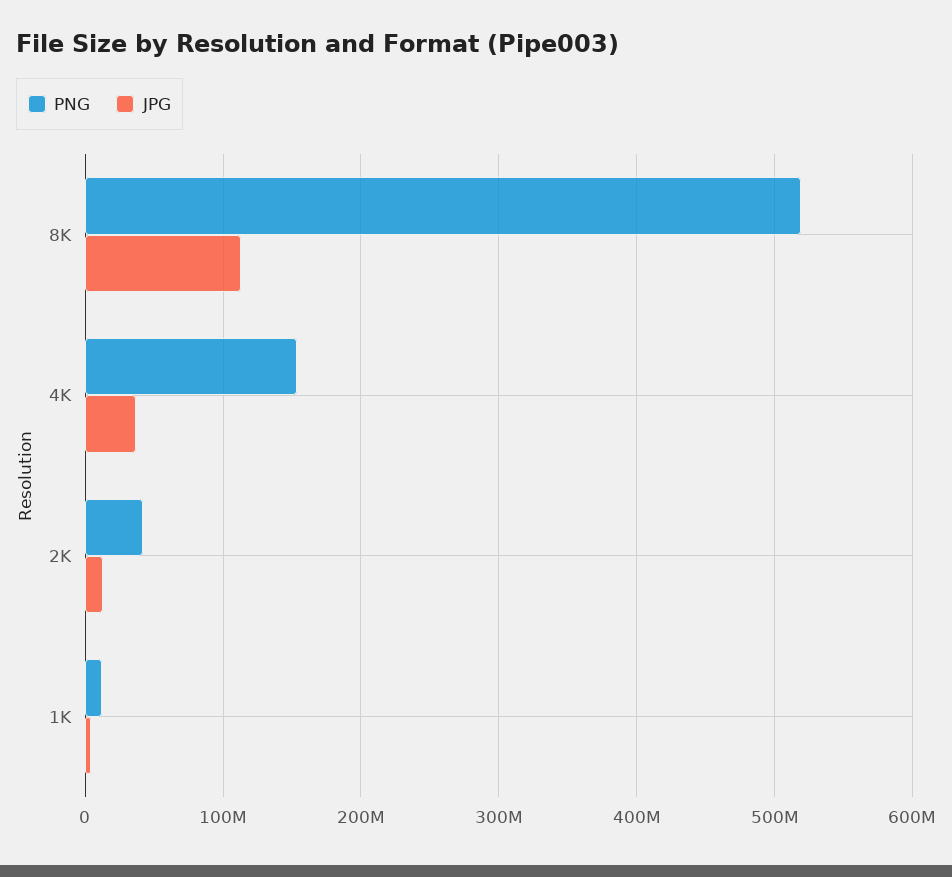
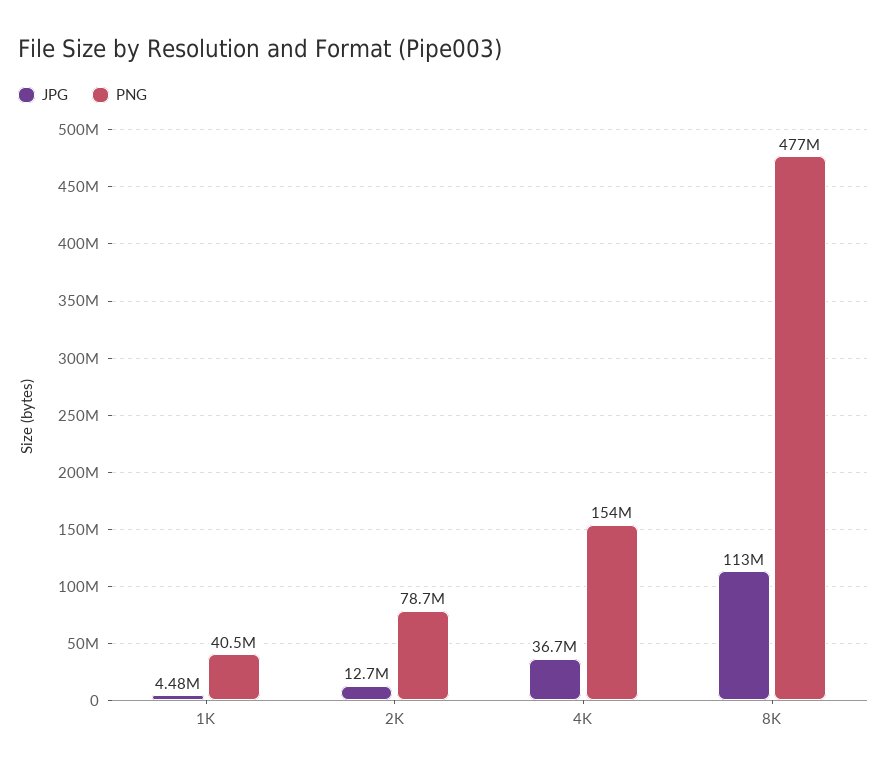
PNG, 8K: 520000000 -> 477000000
PNG, 2K: 40000000 -> 78700000
PNG, 1K: 10000000 -> 40500000

